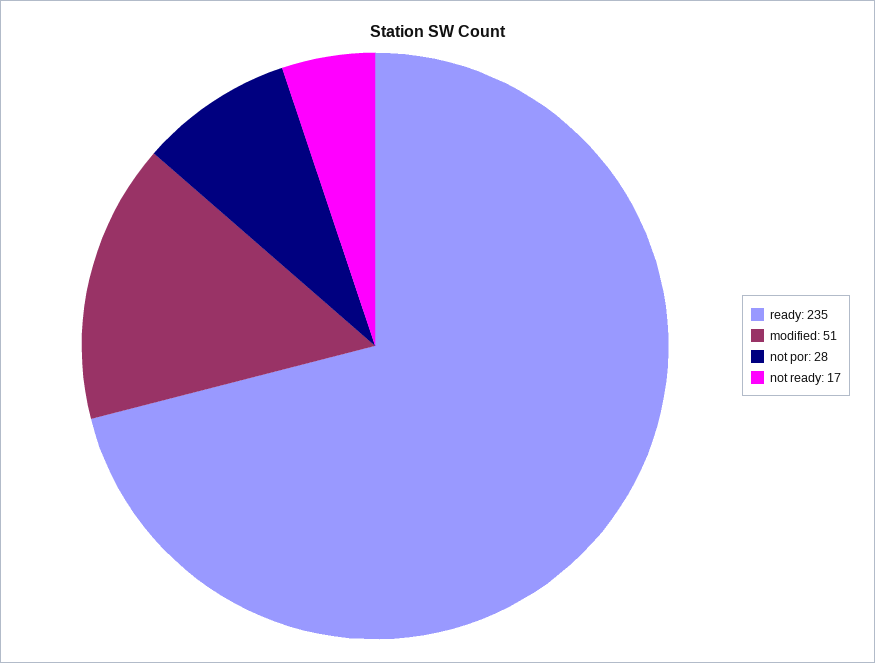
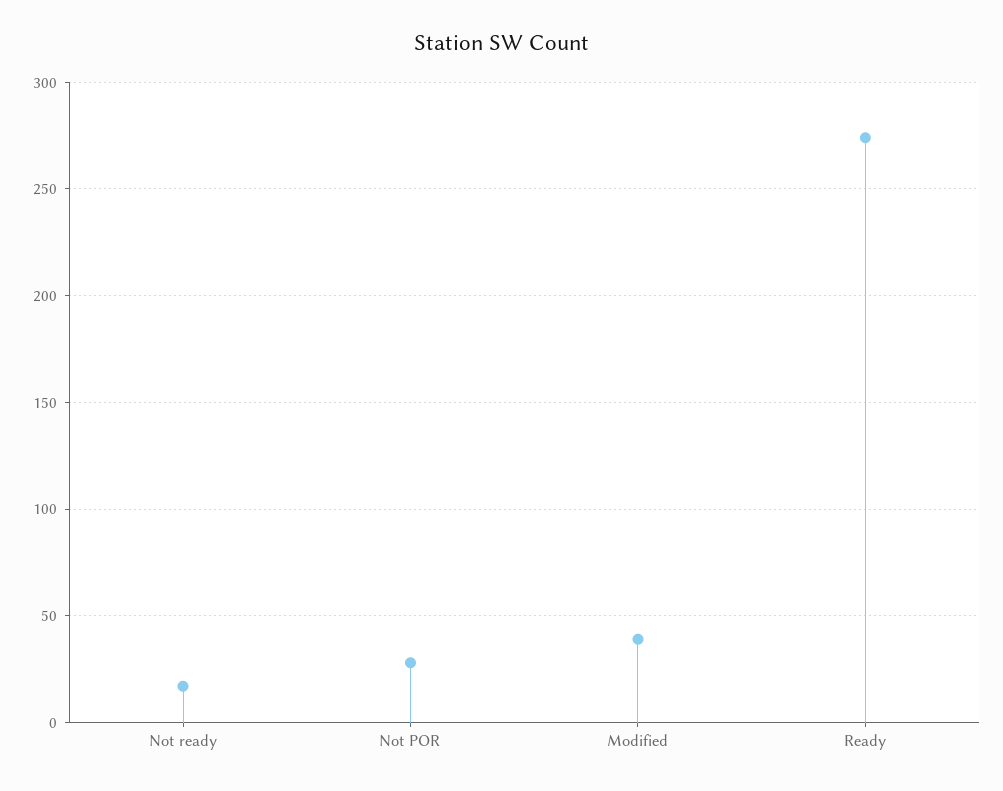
ready: 235 -> 275
modified: 51 -> 40

